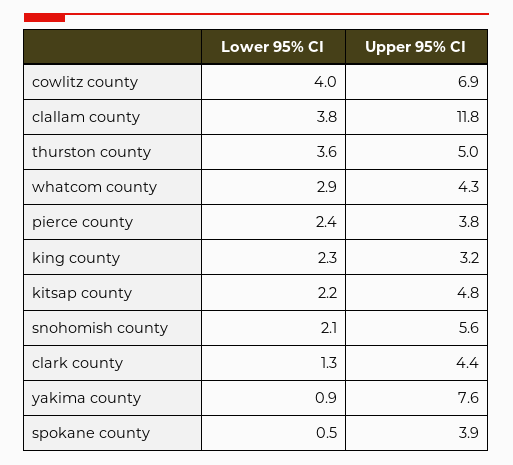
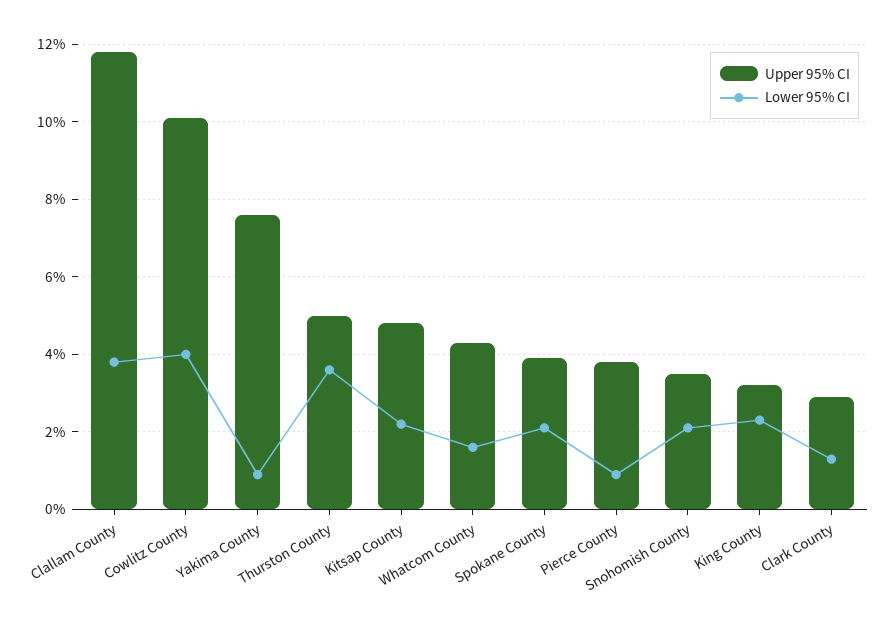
Upper 95% CI, cowlitz county: 6.9 -> 10
Lower 95% CI, whatcom county: 2.9 -> 1.5
Lower 95% CI, pierce county: 2.4 -> 1
Upper 95% CI, snohomish county: 5.6 -> 3.5
Upper 95% CI, clark county: 4.4 -> 3
Lower 95% CI, spokane county: 0.5 -> 2

